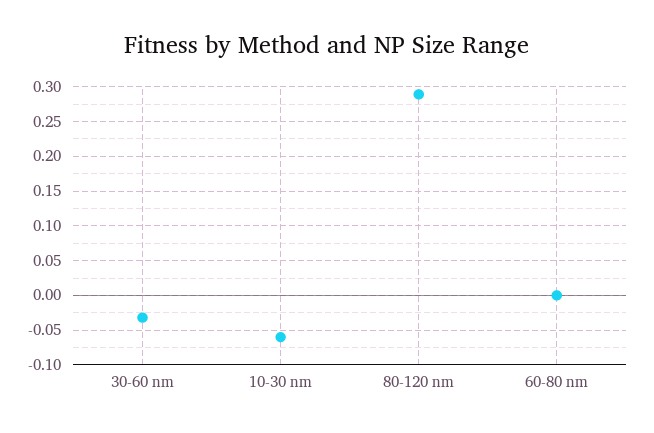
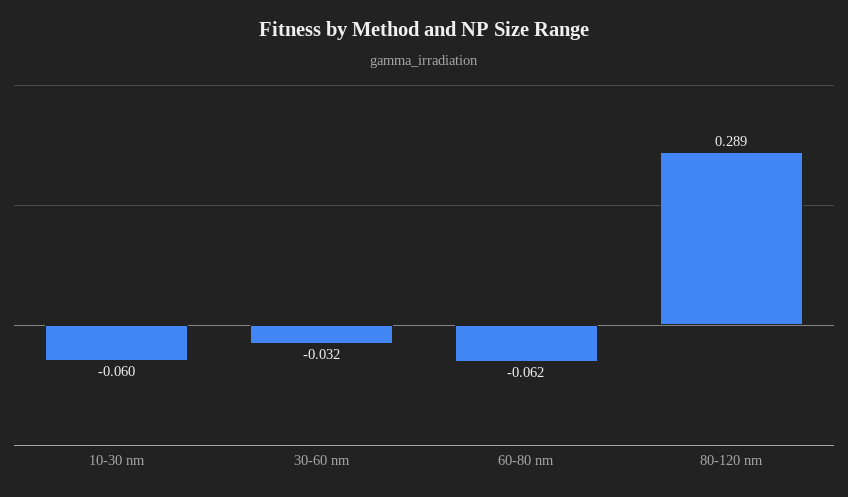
60-80 nm: 0 -> -0.062

